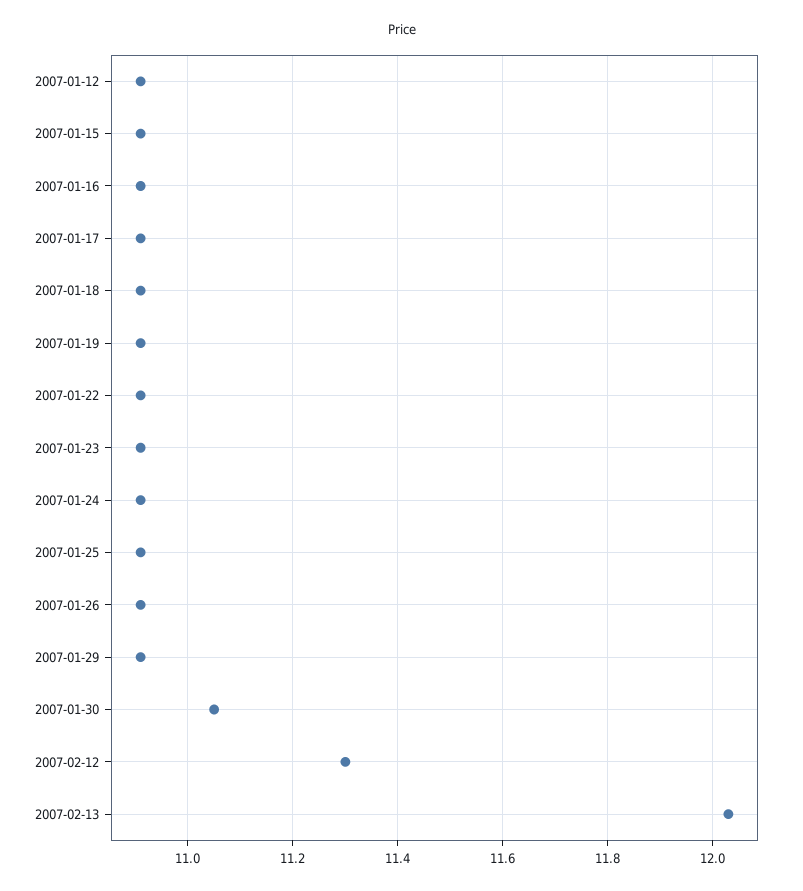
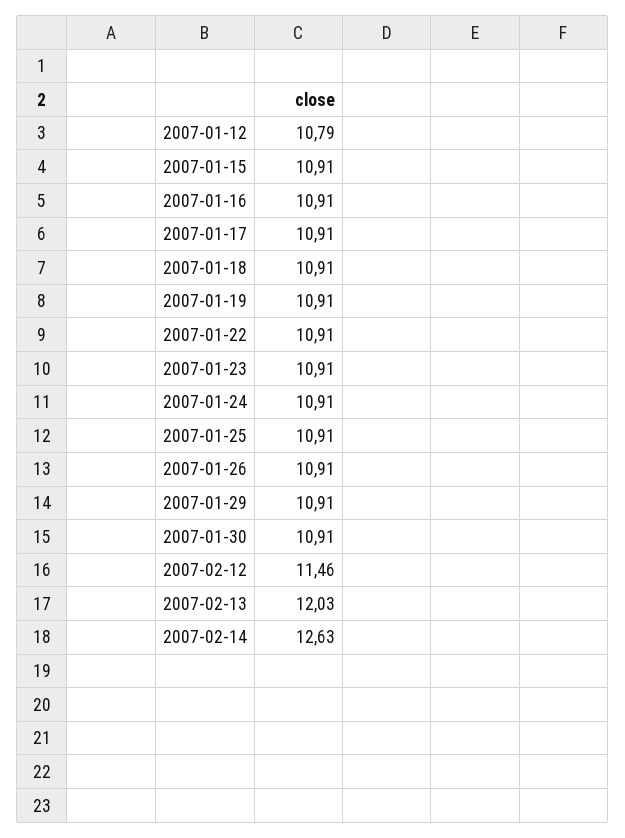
2007-01-12: 10.9 -> 10.79
2007-01-30: 11.05 -> 10.91
2007-02-12: 11.3 -> 11.46
2007-02-14: none -> 12.63

